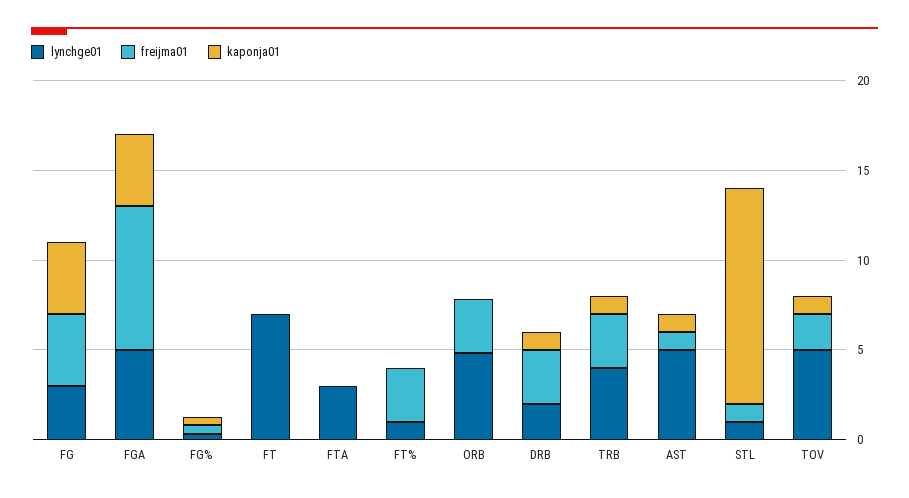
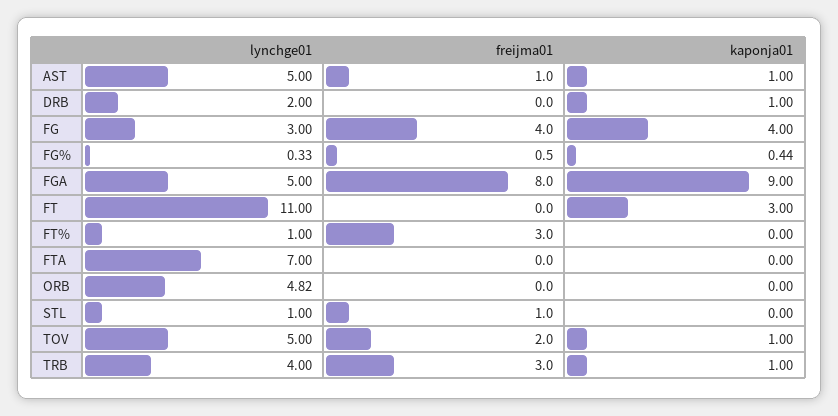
kaponja01, FGA: 4 -> 9
lynchge01, FT: 7 -> 11
kaponja01, FT: 0 -> 3
lynchge01, FTA: 3 -> 7
freijma01, ORB: 3 -> 0
freijma01, DRB: 3 -> 0
kaponja01, STL: 12 -> 0

